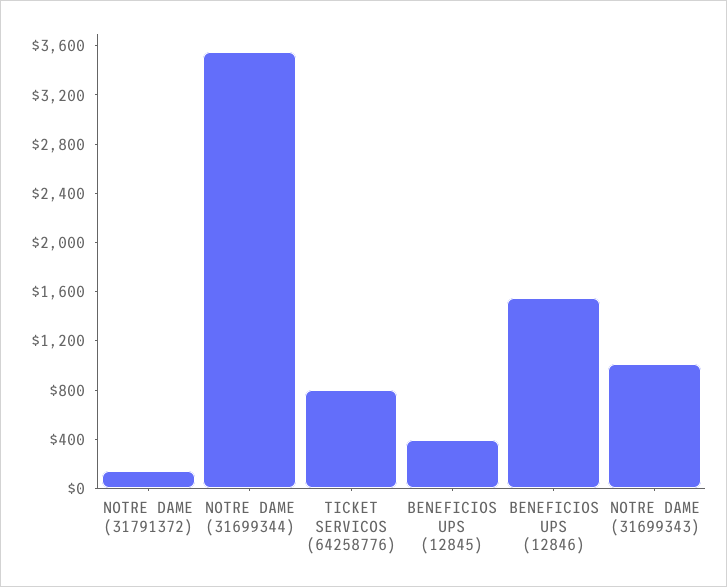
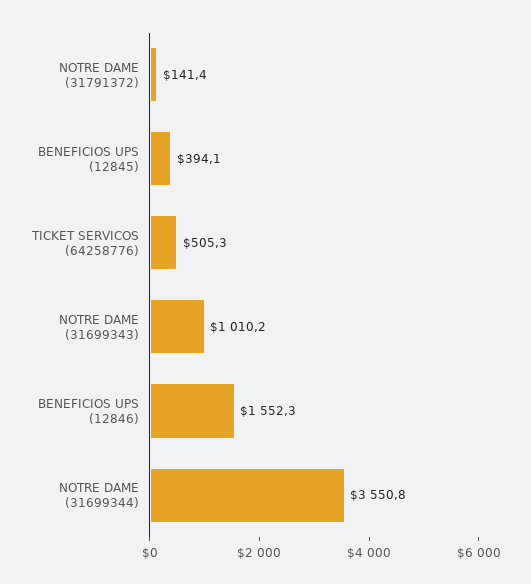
TICKET SERVICOS (64258776): 800 -> 505.3

